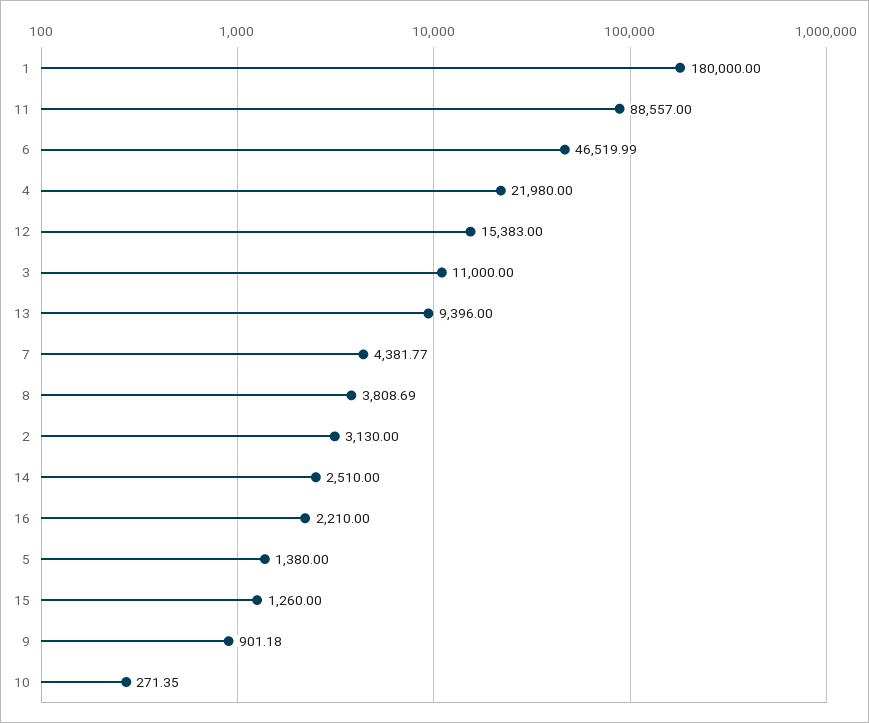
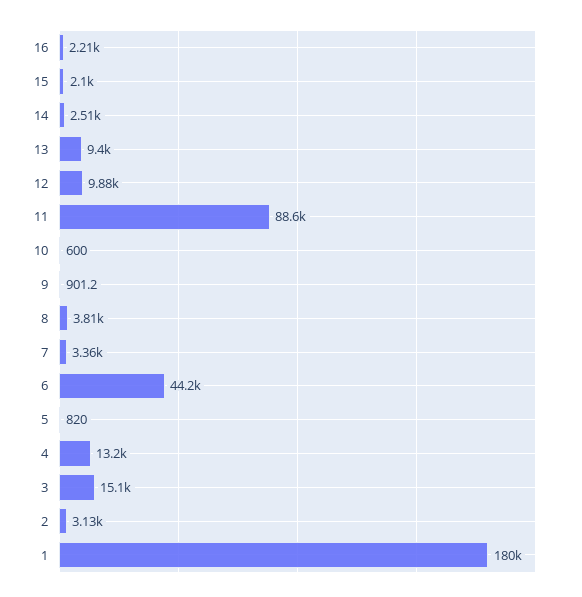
6: 46519.99 -> 44200
4: 21980 -> 13200
12: 15383 -> 9880
3: 11000 -> 15100
7: 4381.77 -> 3360
5: 1380 -> 820
15: 1260 -> 2100
10: 271.35 -> 600

